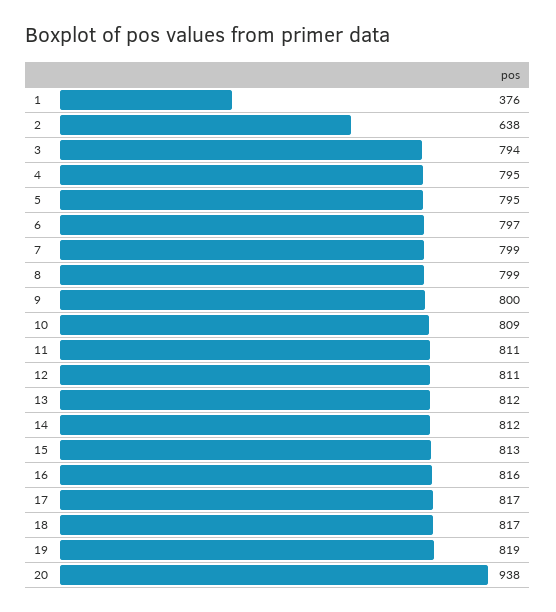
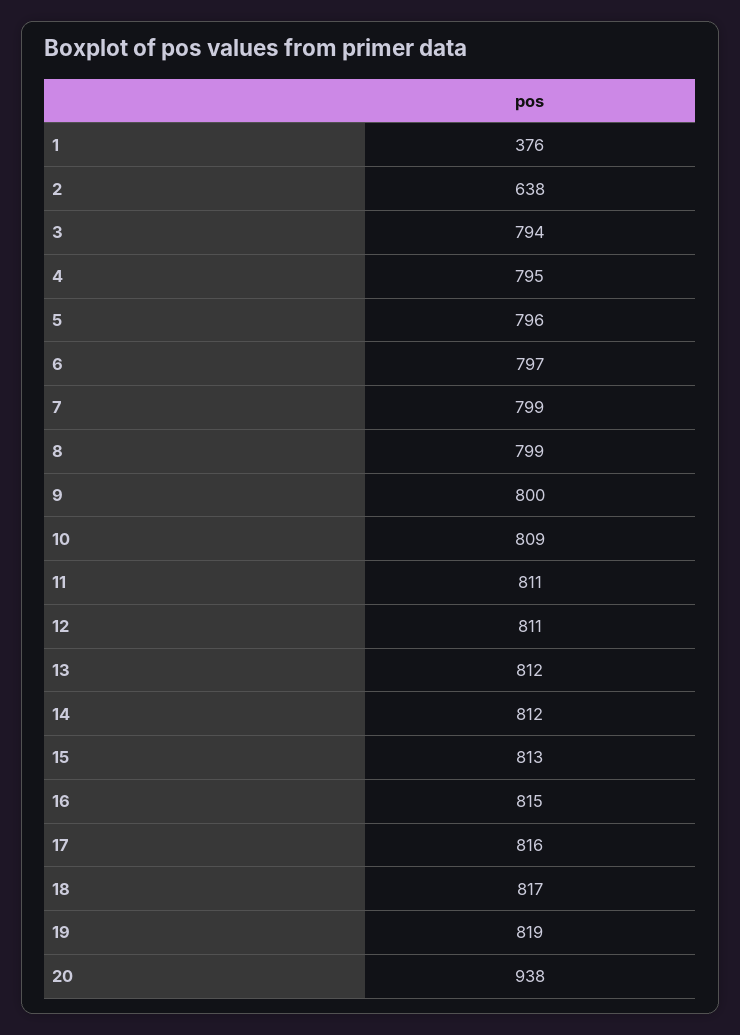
5: 795 -> 796
16: 816 -> 815
17: 817 -> 816

